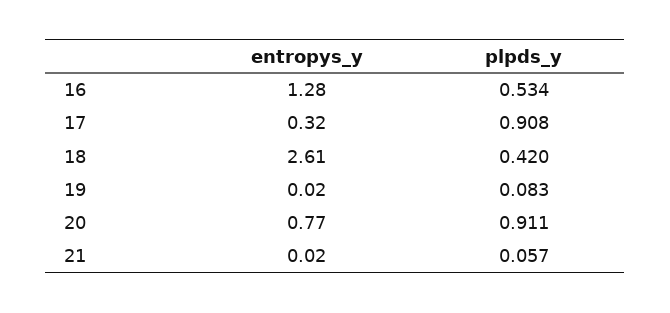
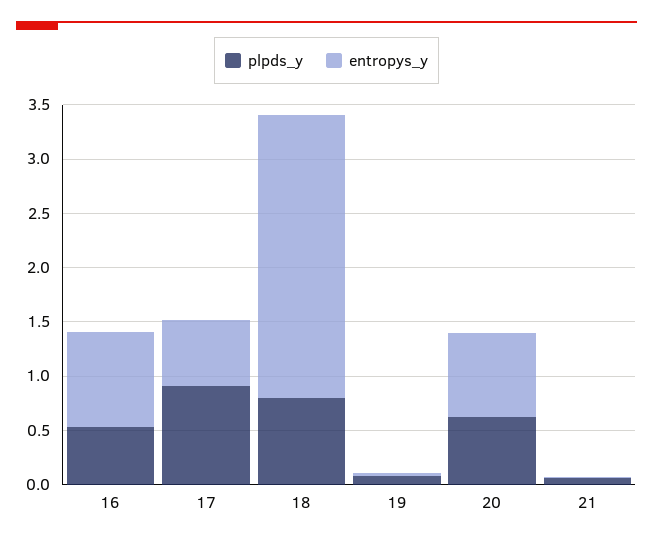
entropys_y, 16: 1.28 -> 0.9
entropys_y, 17: 0.32 -> 0.6
plpds_y, 18: 0.42 -> 0.8
plpds_y, 20: 0.911 -> 0.6

